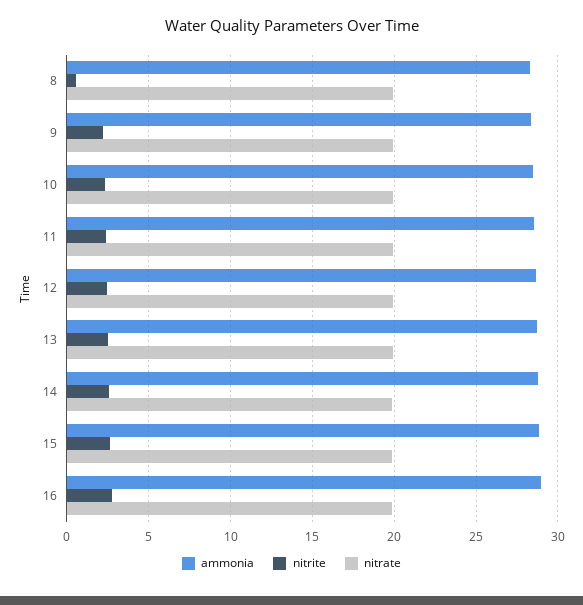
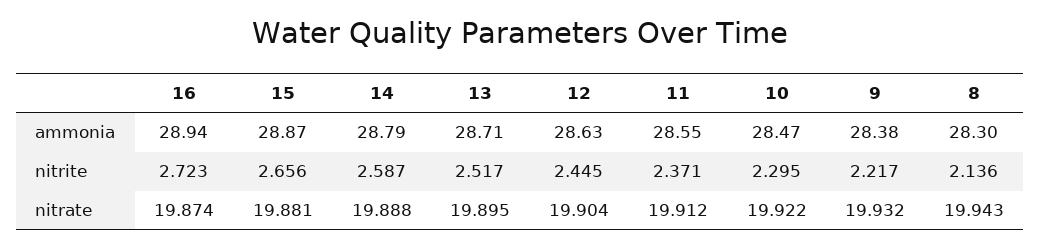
nitrite, 8: 0.5 -> 2.136

